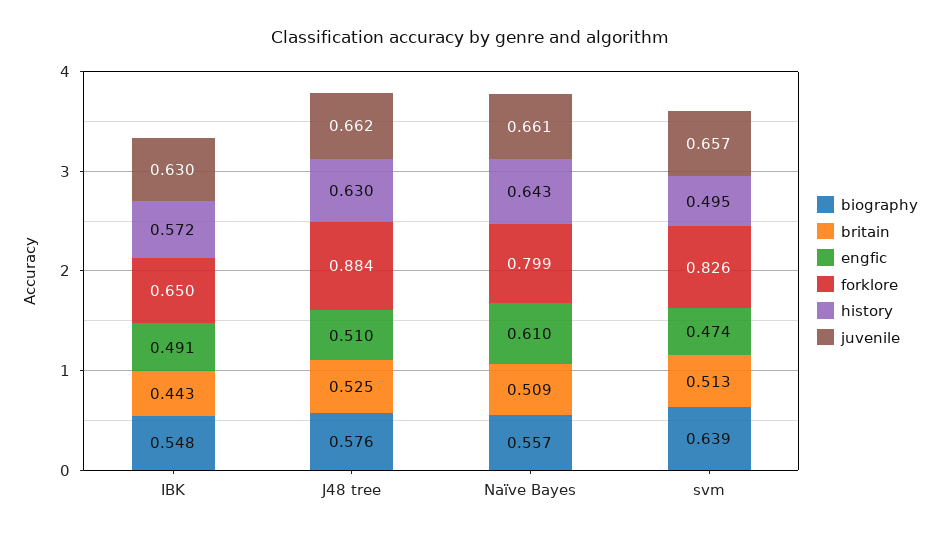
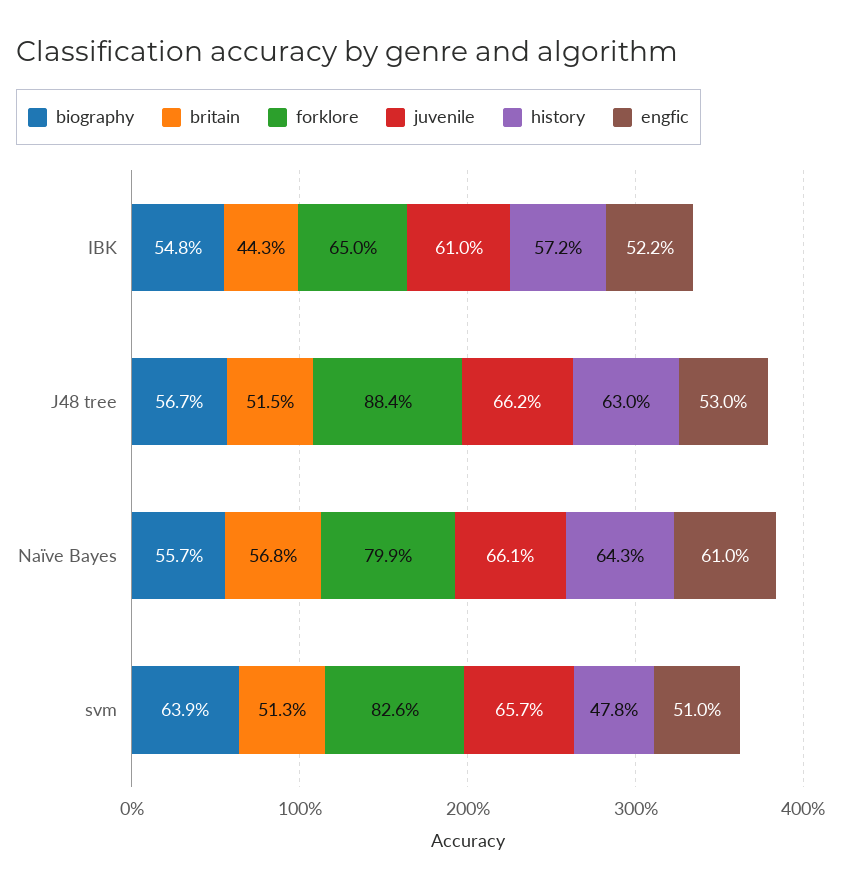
engfic, IBK: 0.491 -> 0.522
juvenile, IBK: 0.63 -> 0.61
biography, J48 tree: 0.576 -> 0.567
britain, J48 tree: 0.525 -> 0.515
engfic, J48 tree: 0.51 -> 0.53
britain, Naïve Bayes: 0.509 -> 0.568
engfic, svm: 0.474 -> 0.51
history, svm: 0.495 -> 0.478

